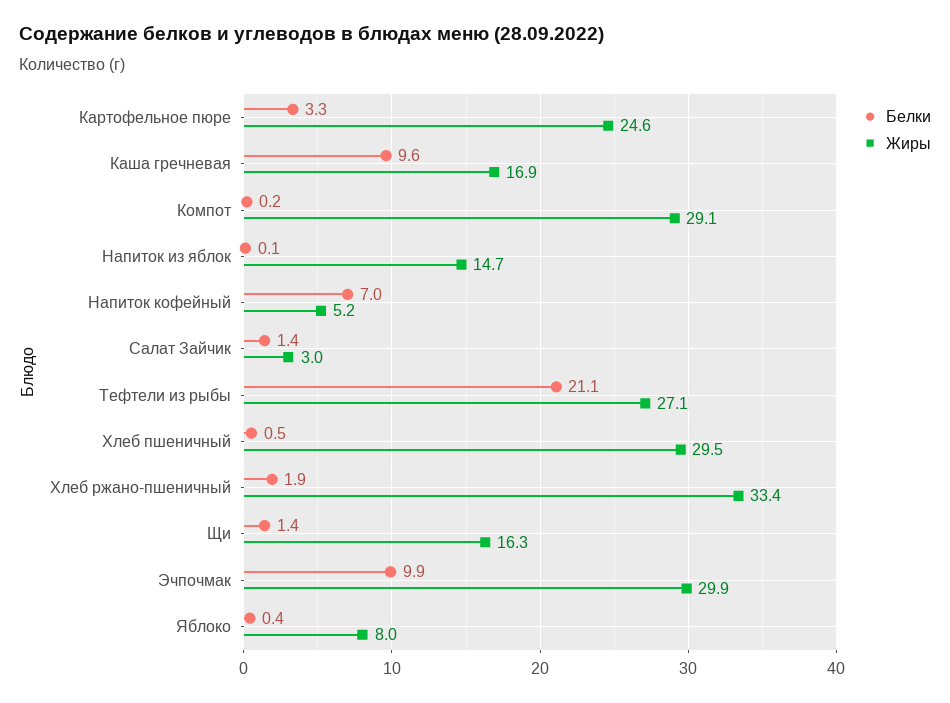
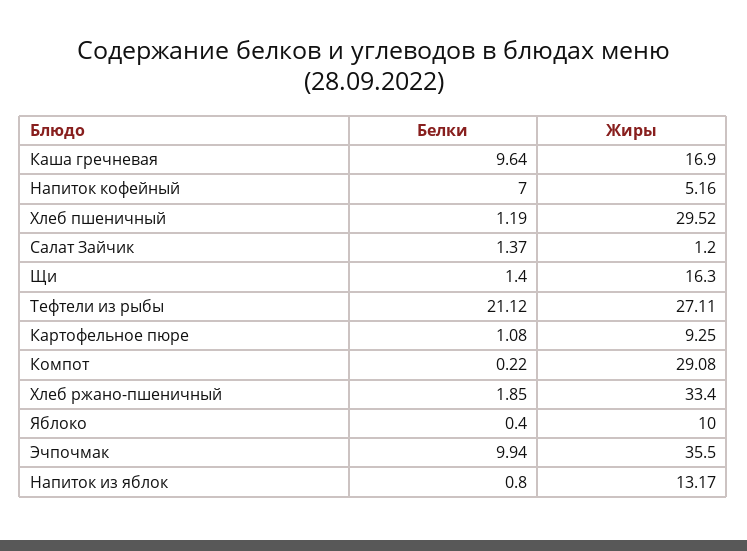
Белки, Картофельное пюре: 3.3 -> 1.08
Жиры, Картофельное пюре: 24.6 -> 9.25
Белки, Напиток из яблок: 0.1 -> 0.8
Жиры, Напиток из яблок: 14.7 -> 13.17
Жиры, Салат Зайчик: 3 -> 1.2
Белки, Хлеб пшеничный: 0.5 -> 1.19
Жиры, Эчпочмак: 29.9 -> 35.5
Жиры, Яблоко: 8 -> 10

